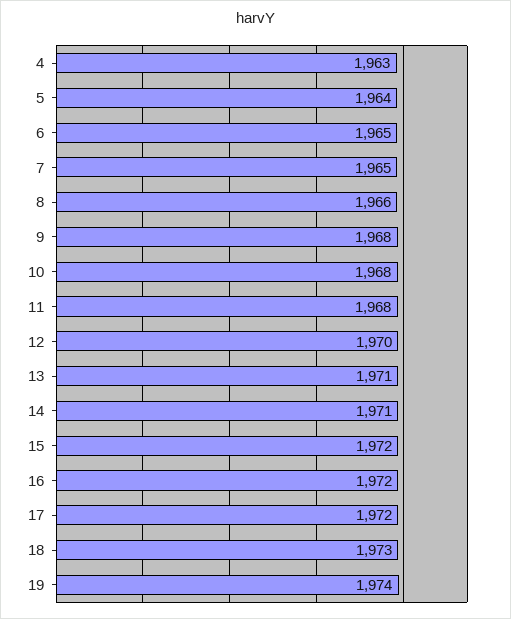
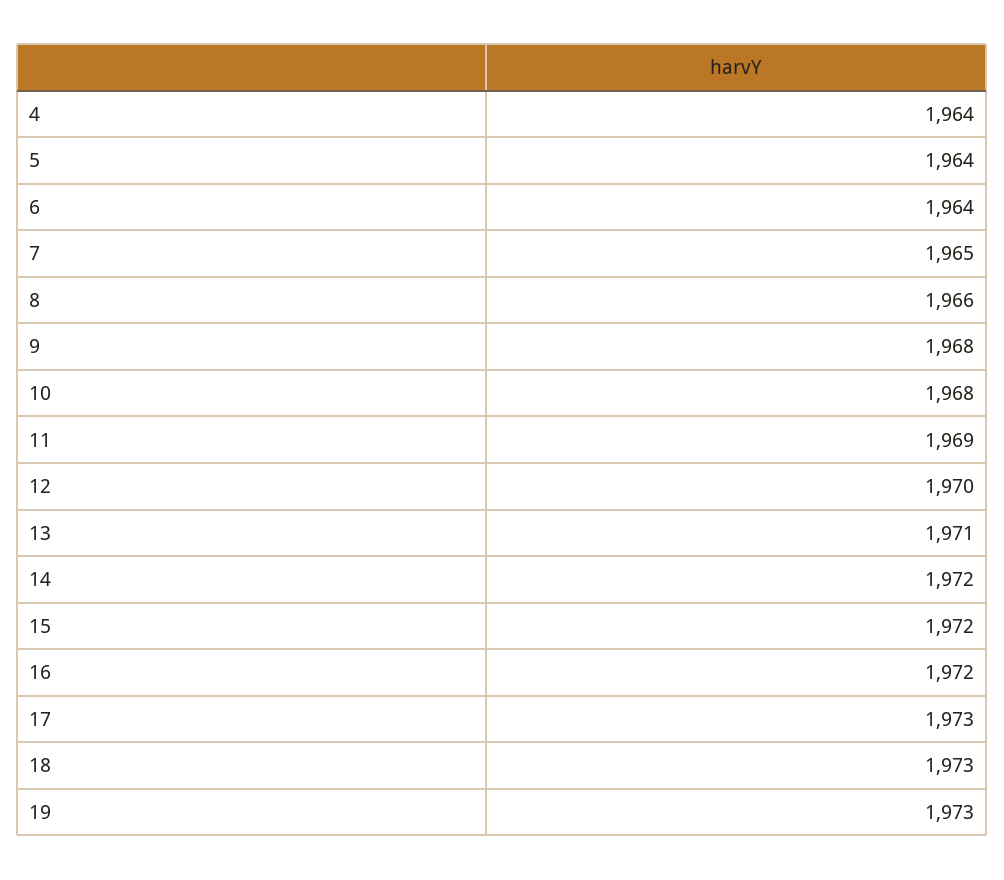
4: 1963 -> 1964
6: 1965 -> 1964
11: 1968 -> 1969
14: 1971 -> 1972
17: 1972 -> 1973
19: 1974 -> 1973

